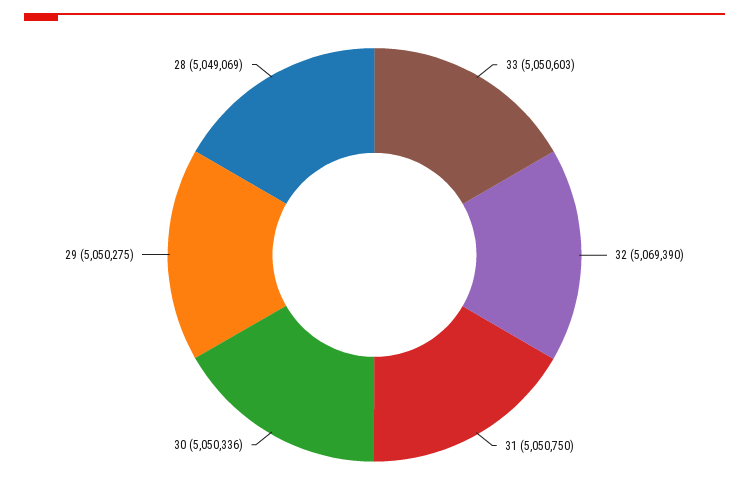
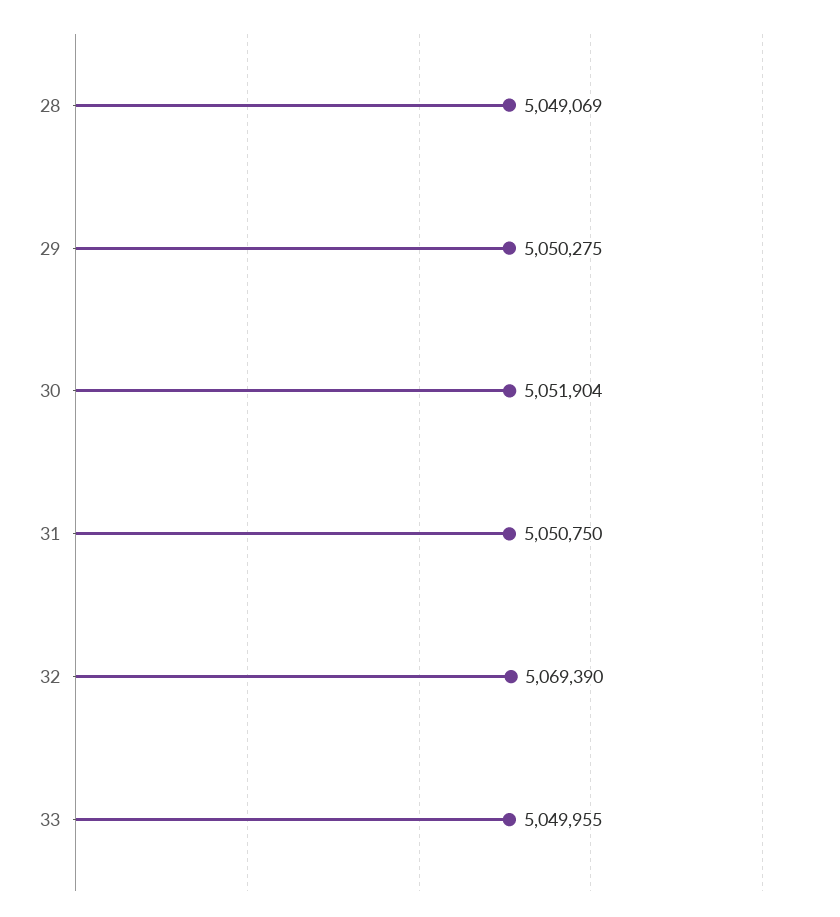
33: 5050603 -> 5049955
30: 5050336 -> 5051904

